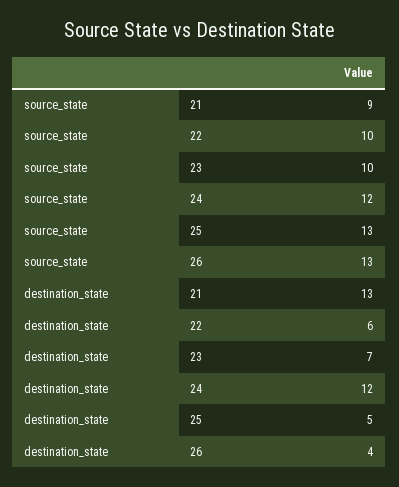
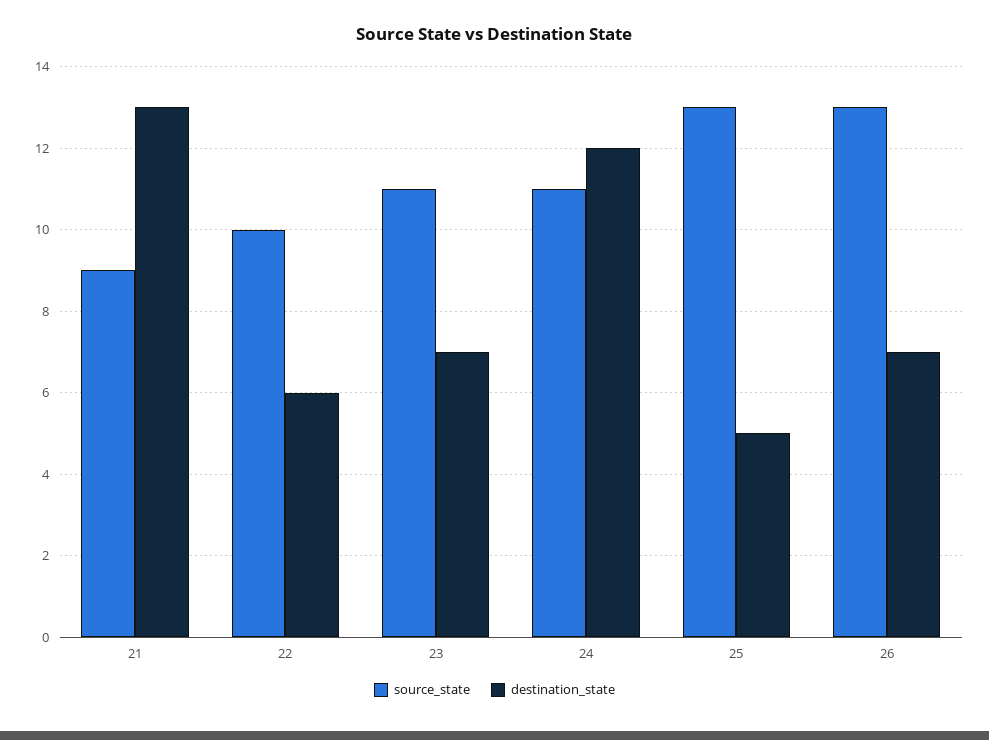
source_state, 23: 10 -> 11
source_state, 24: 12 -> 11
destination_state, 26: 4 -> 7

